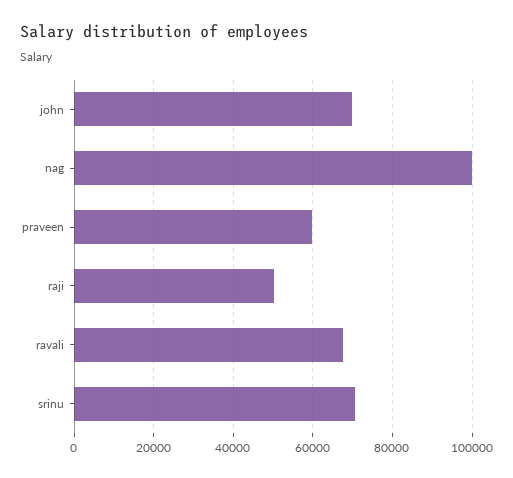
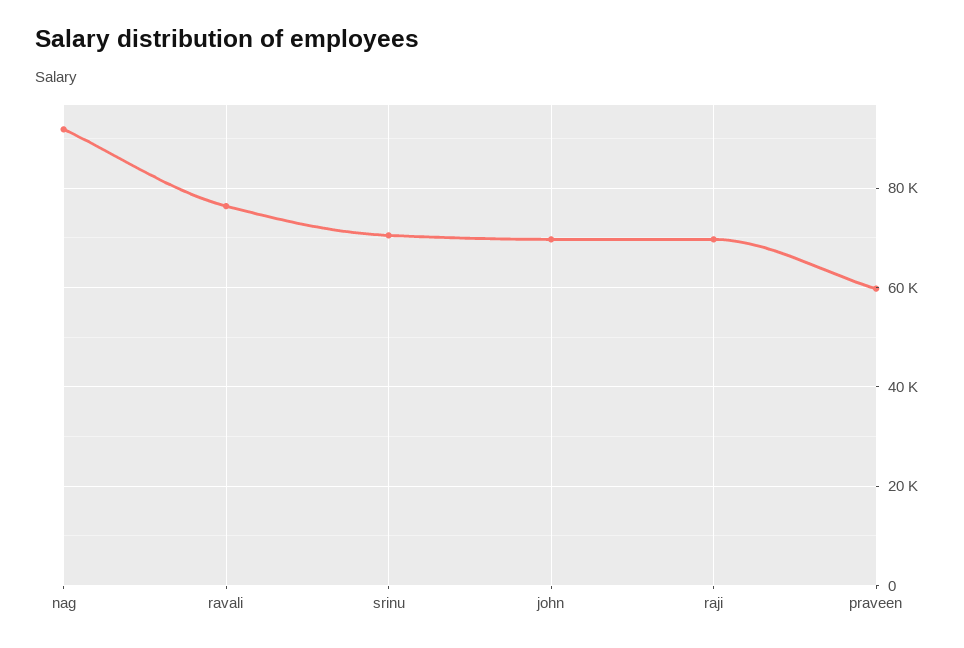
nag: 100000 -> 92000
raji: 50000 -> 70000
ravali: 68000 -> 76000

